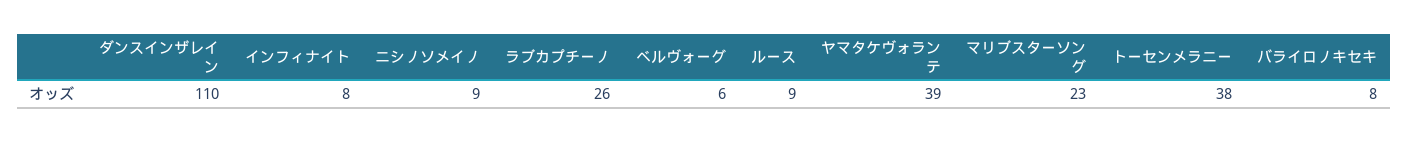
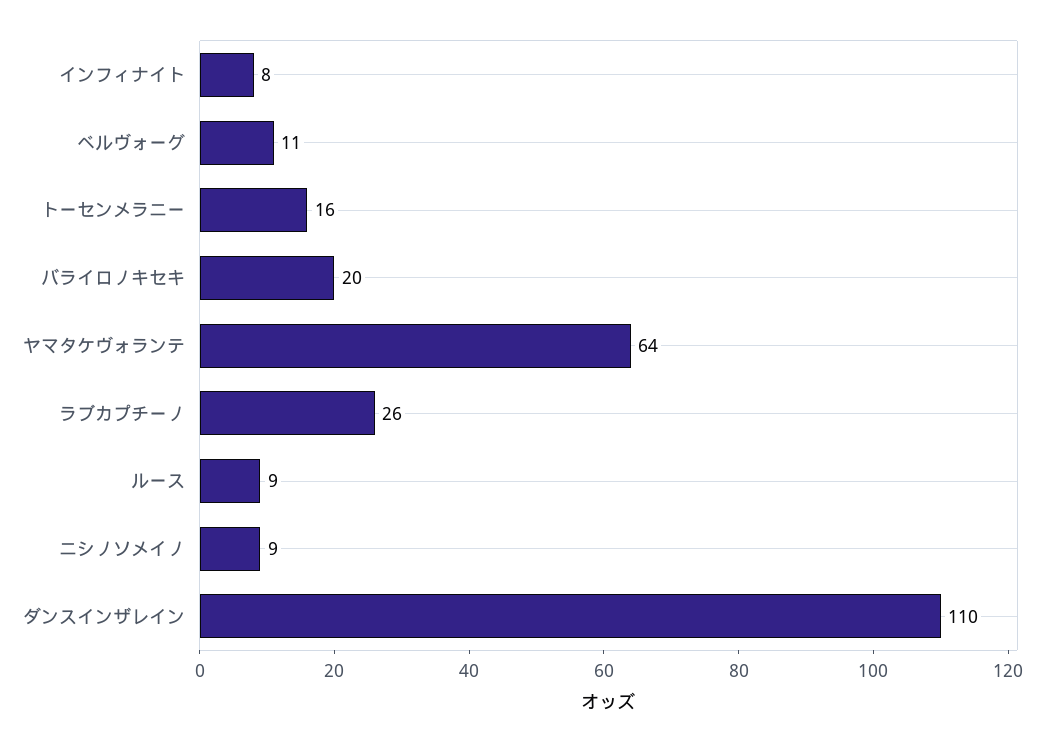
ベルヴォーグ: 6 -> 11
ヤマタケヴォランテ: 39 -> 64
マリブスターソング: 23 -> none
トーセンメラニー: 38 -> 16
バライロノキセキ: 8 -> 20

